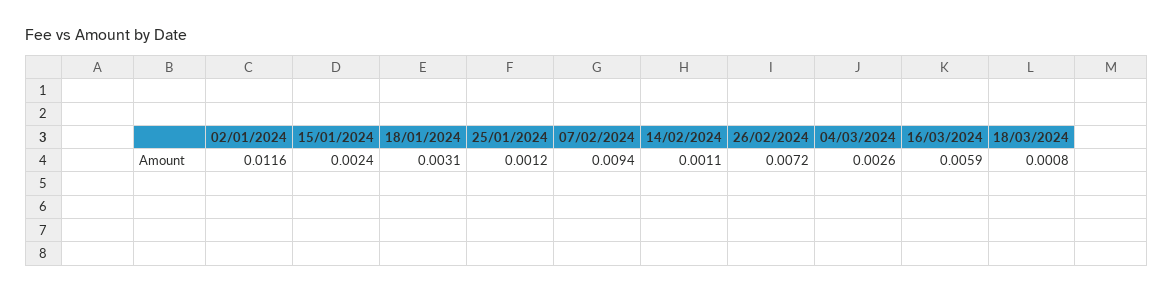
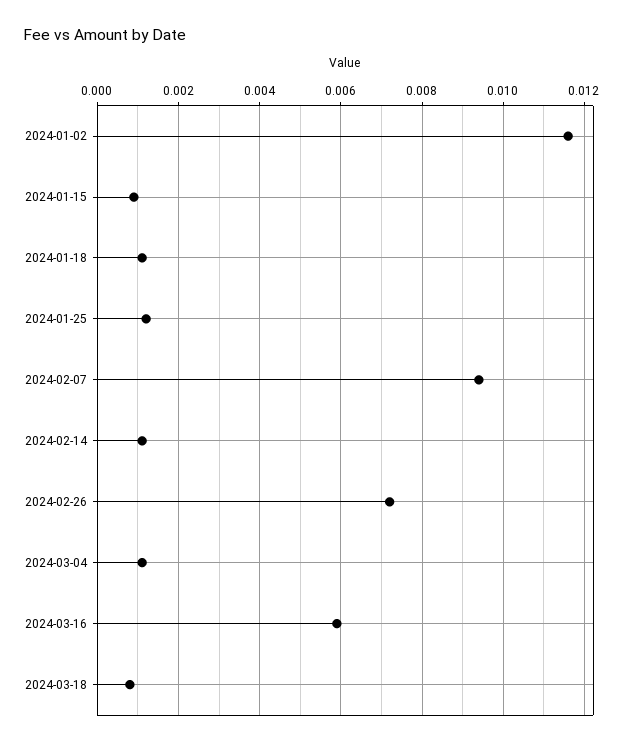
15/01/2024: 0.0024 -> 0.001
18/01/2024: 0.0031 -> 0.001
04/03/2024: 0.0026 -> 0.001

